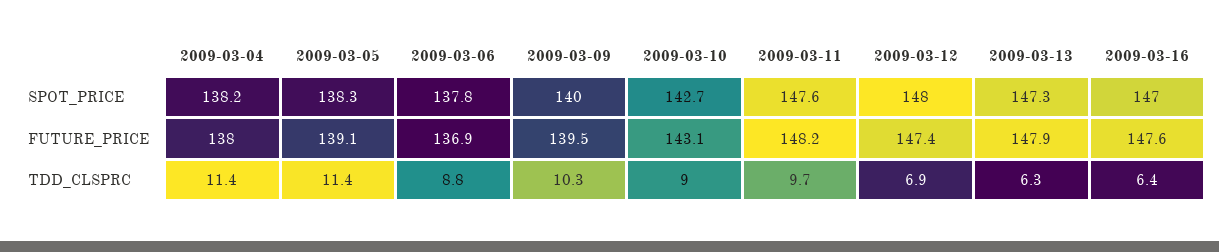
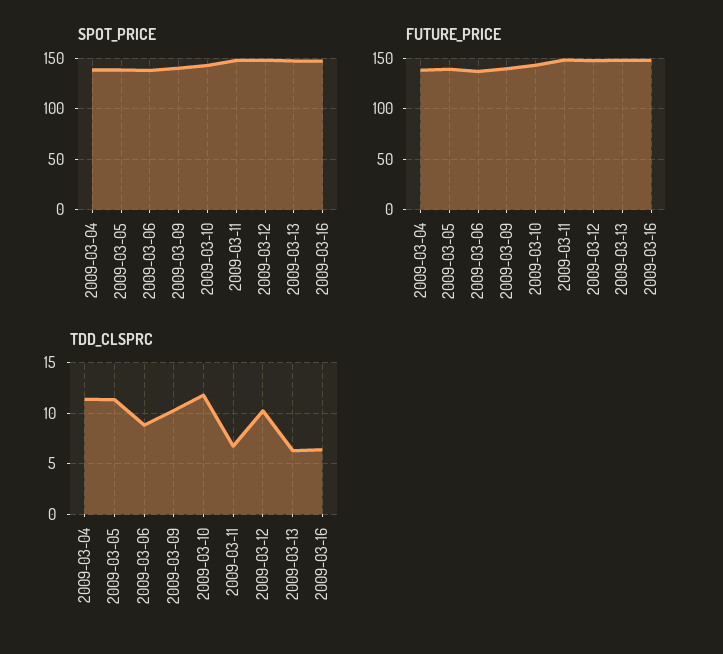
TDD_CLSPRC, 2009-03-10: 9 -> 12
TDD_CLSPRC, 2009-03-11: 9.7 -> 7
TDD_CLSPRC, 2009-03-12: 6.9 -> 10

